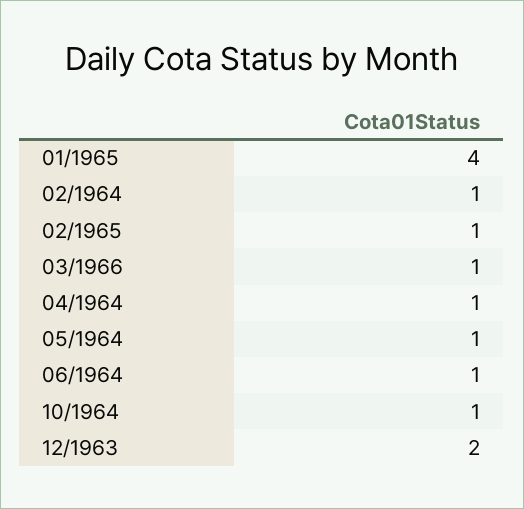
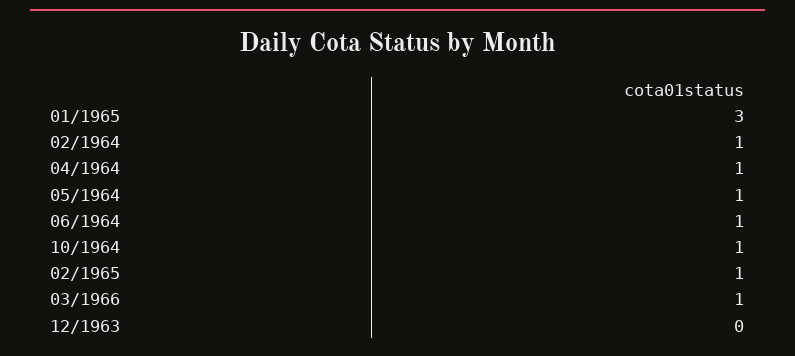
01/1965: 4 -> 3
12/1963: 2 -> 0

